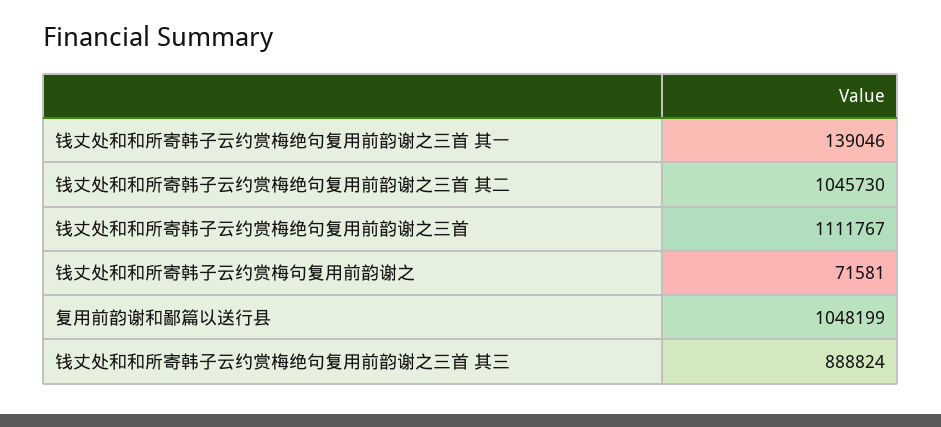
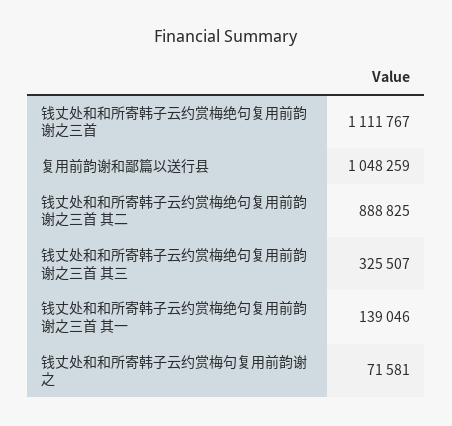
钱丈处和和所寄韩子云约赏梅绝句复用前韵谢之三首 其二: 1045730 -> 888825
复用前韵谢和鄙篇以送行县: 1048199 -> 1048259
钱丈处和和所寄韩子云约赏梅绝句复用前韵谢之三首 其三: 888824 -> 325507

